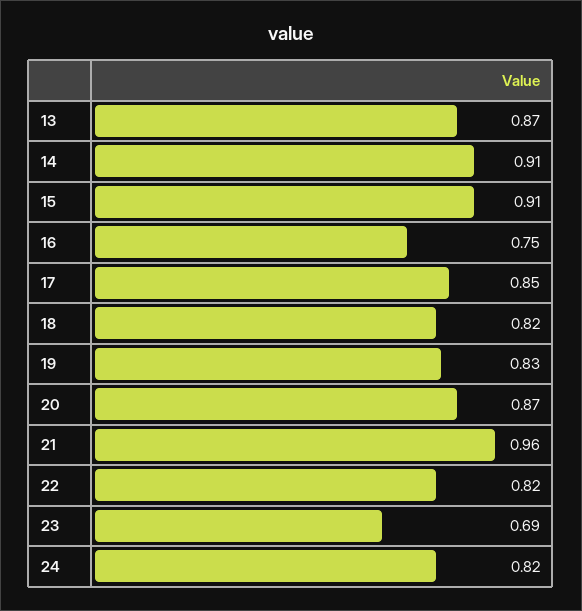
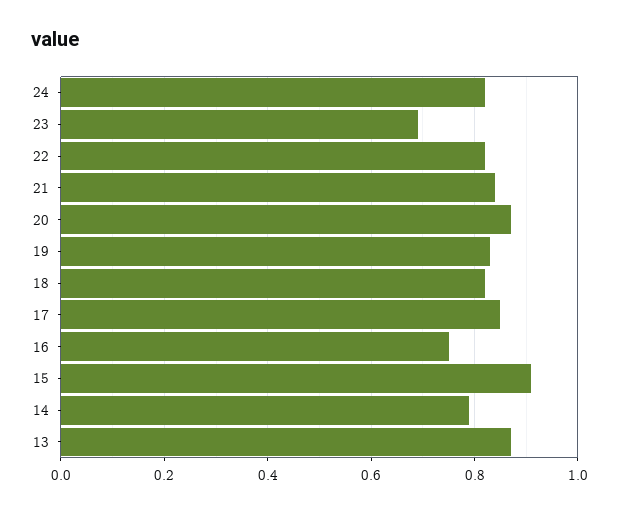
14: 0.91 -> 0.8
21: 0.96 -> 0.85

